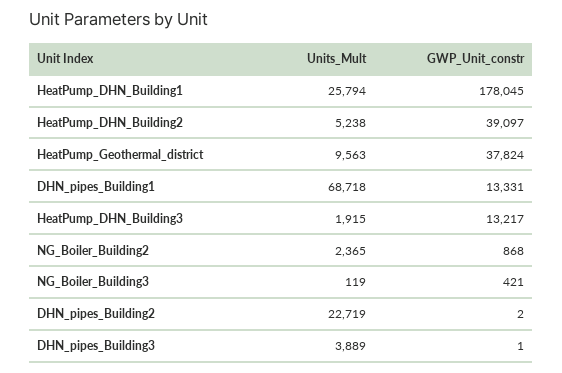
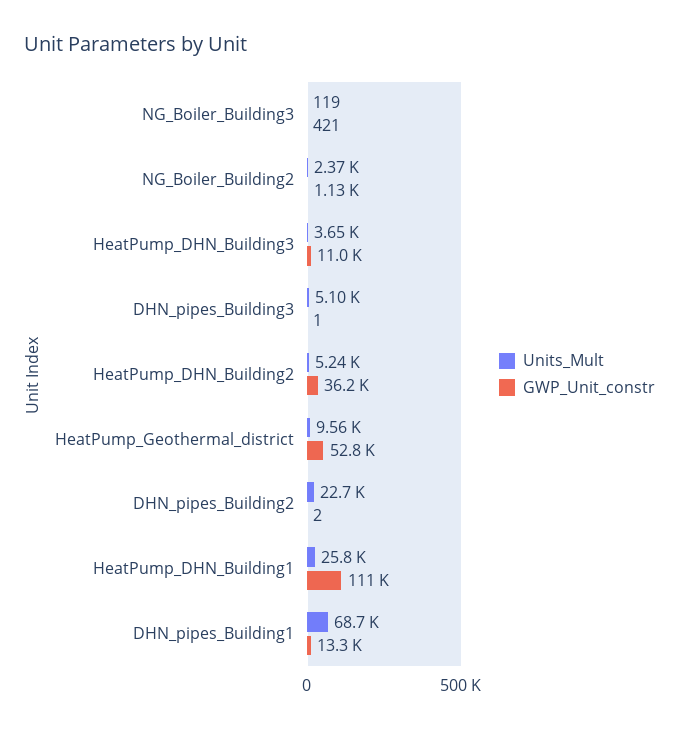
GWP_Unit_constr, HeatPump_DHN_Building1: 178045 -> 111000
GWP_Unit_constr, HeatPump_DHN_Building2: 39097 -> 36200
GWP_Unit_constr, HeatPump_Geothermal_district: 37824 -> 52800
Units_Mult, HeatPump_DHN_Building3: 1915 -> 3650
GWP_Unit_constr, HeatPump_DHN_Building3: 13217 -> 11000
GWP_Unit_constr, NG_Boiler_Building2: 868 -> 1130
Units_Mult, DHN_pipes_Building3: 3889 -> 5100

